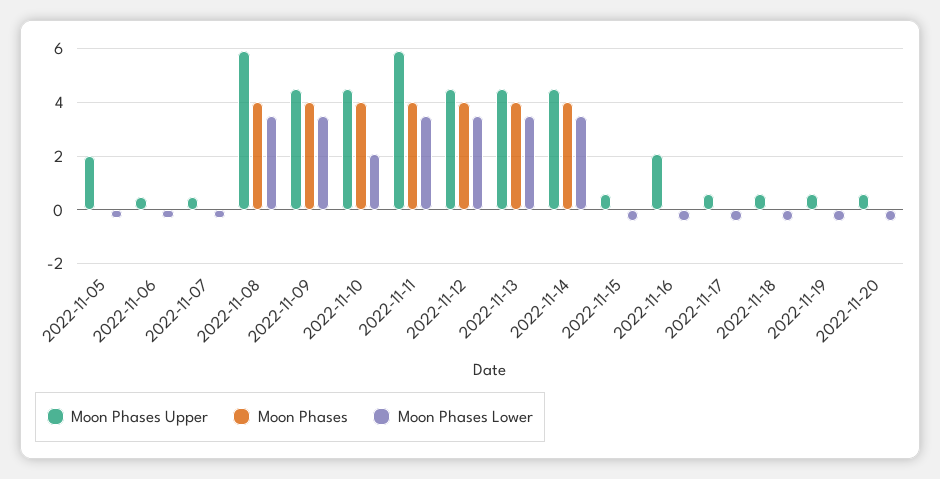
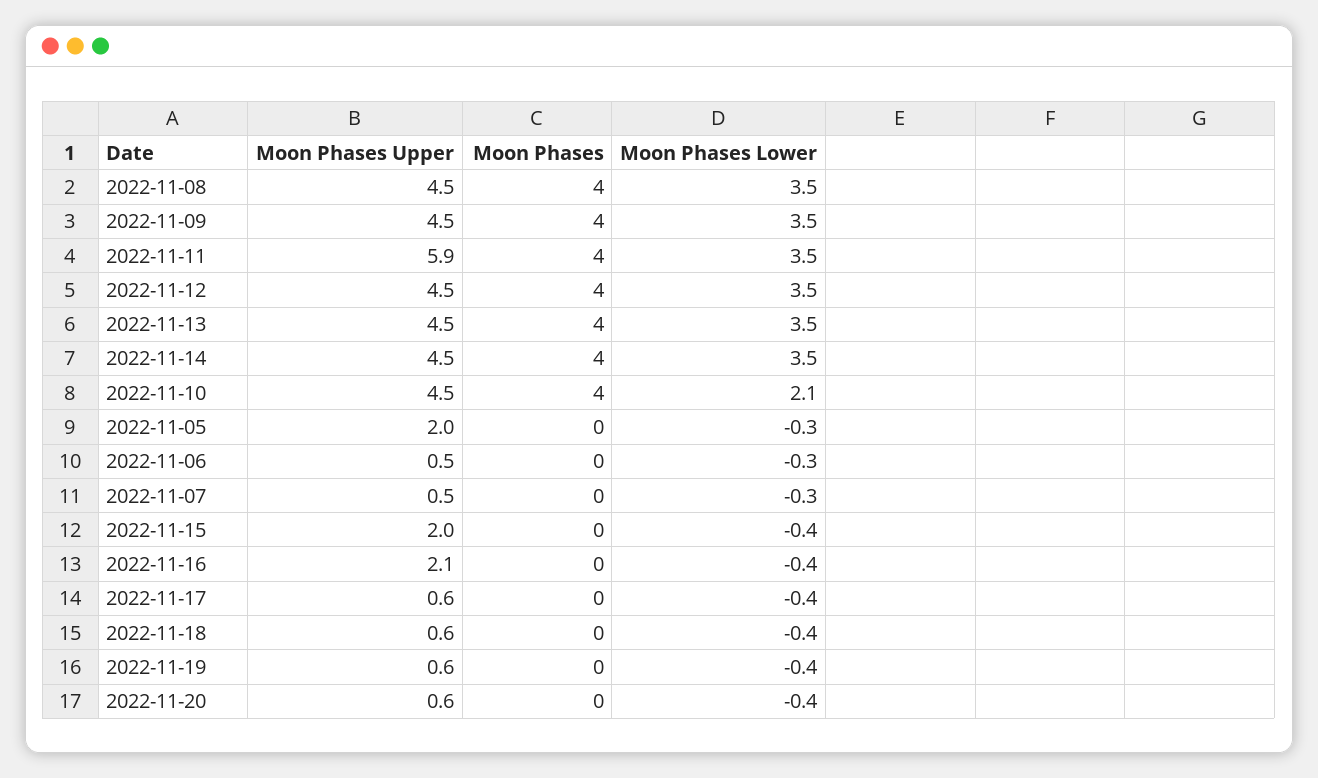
Moon Phases Upper, 2022-11-08: 6 -> 4.5
Moon Phases Upper, 2022-11-15: 0.5 -> 2

